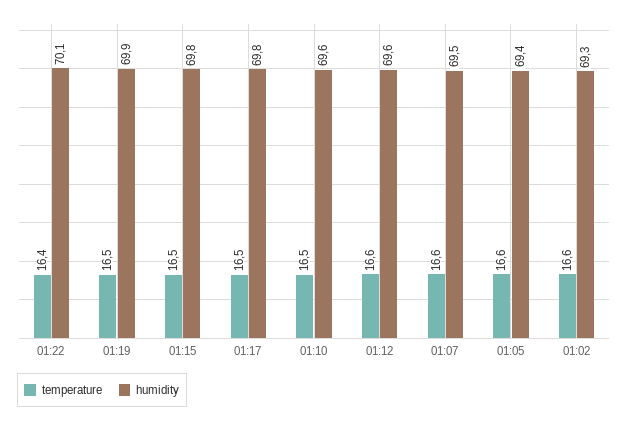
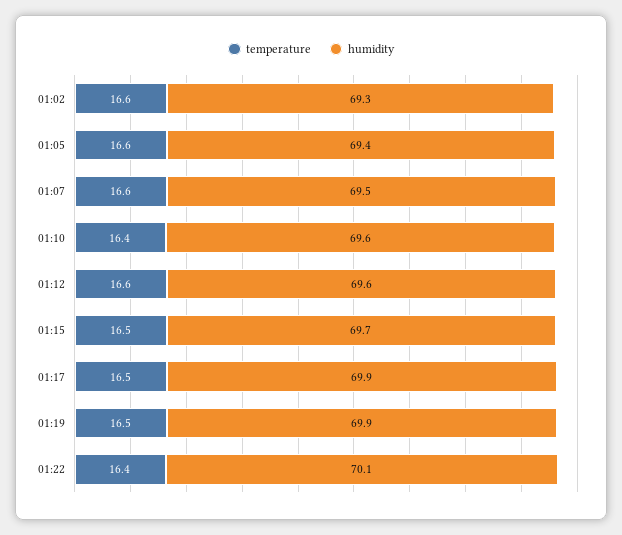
humidity, 01:15: 69.8 -> 69.7
humidity, 01:17: 69.8 -> 69.9
temperature, 01:10: 16.5 -> 16.4

